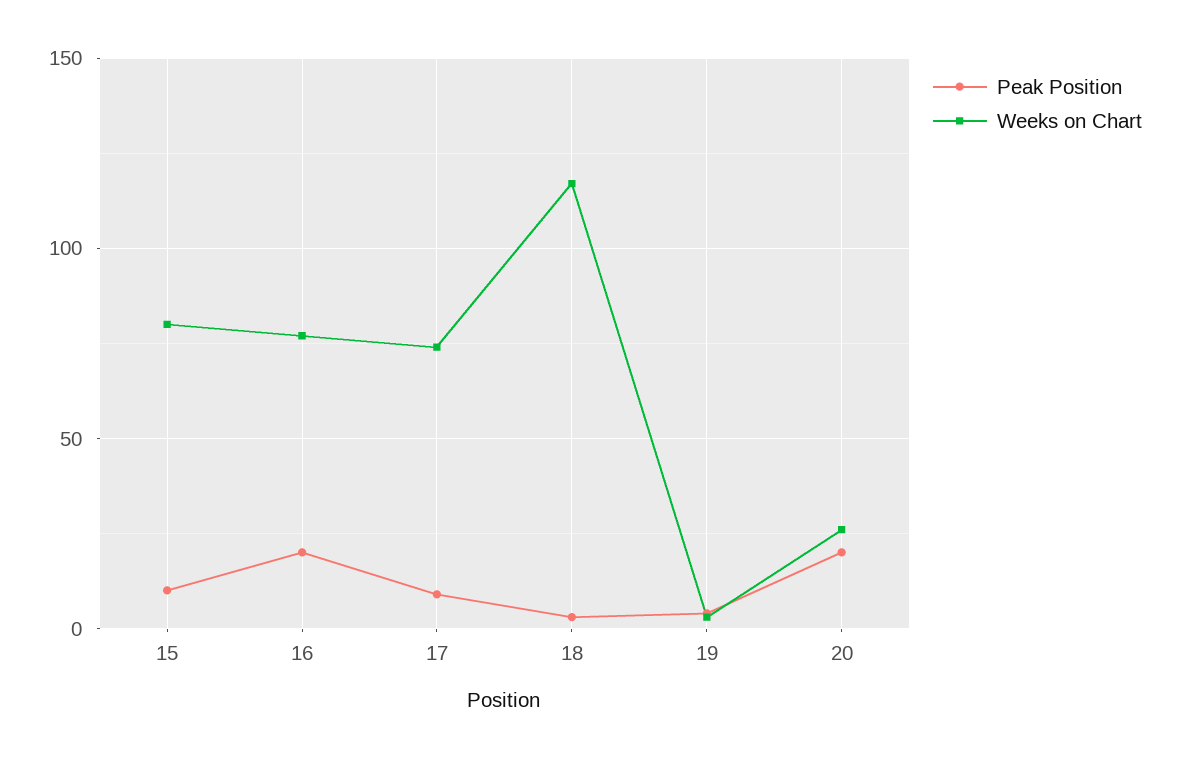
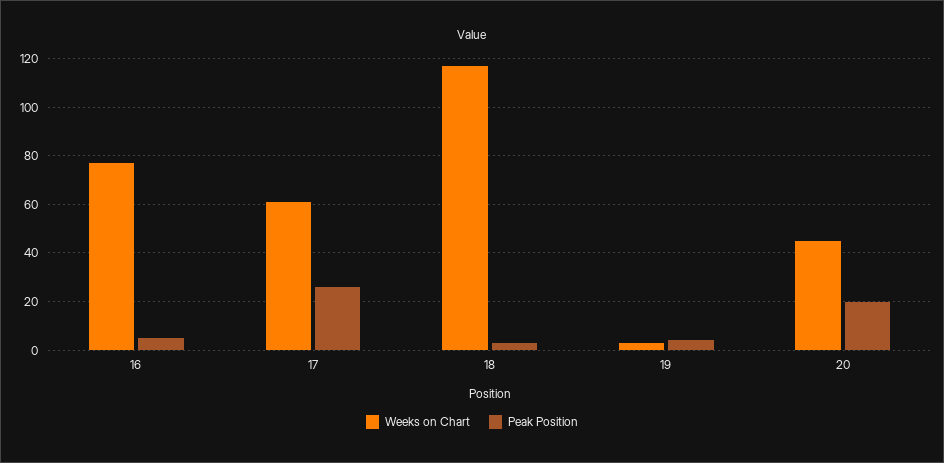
Peak Position, 15: 10 -> none
Weeks on Chart, 15: 80 -> none
Peak Position, 16: 20 -> 5
Peak Position, 17: 10 -> 25
Weeks on Chart, 17: 75 -> 60
Weeks on Chart, 20: 25 -> 45

